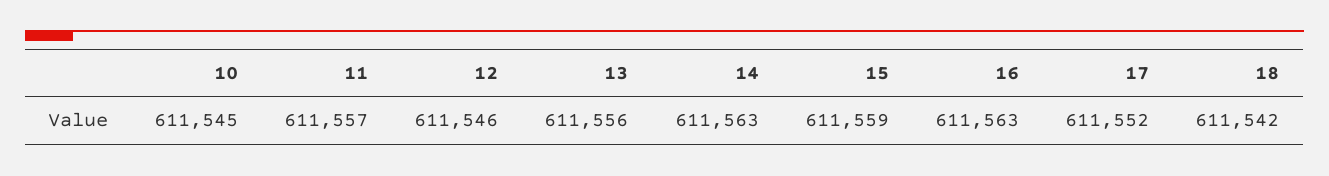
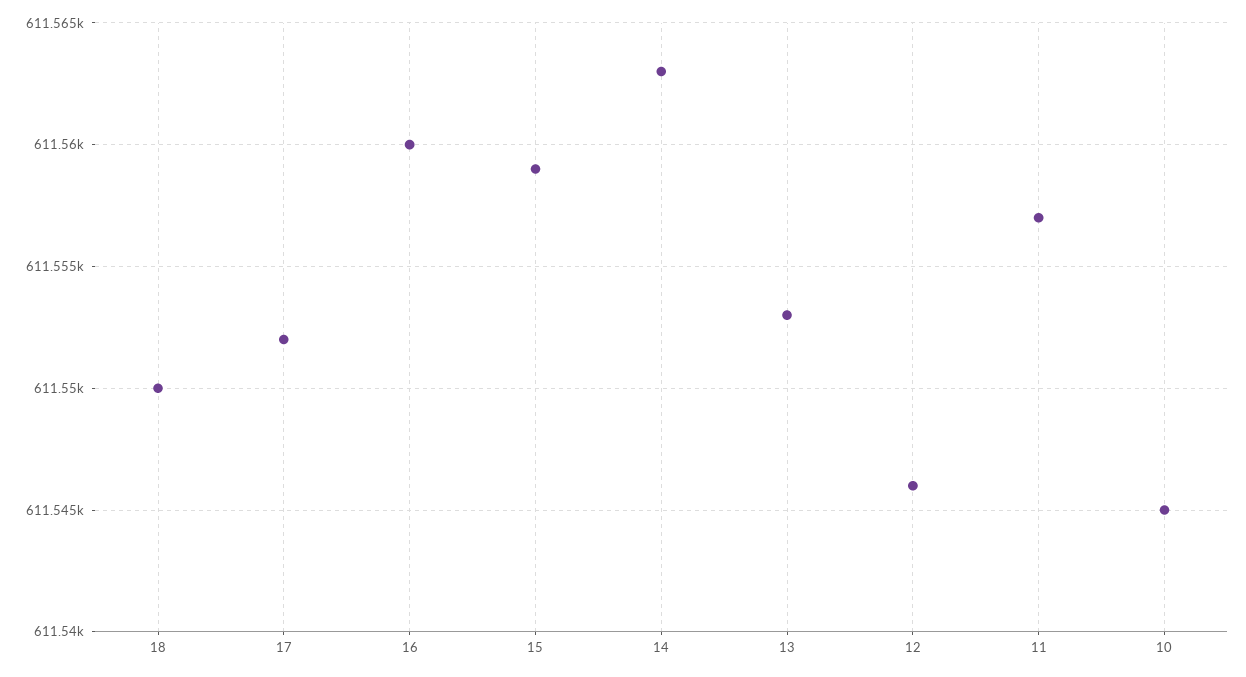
13: 611556 -> 611553
16: 611563 -> 611560
18: 611542 -> 611550

